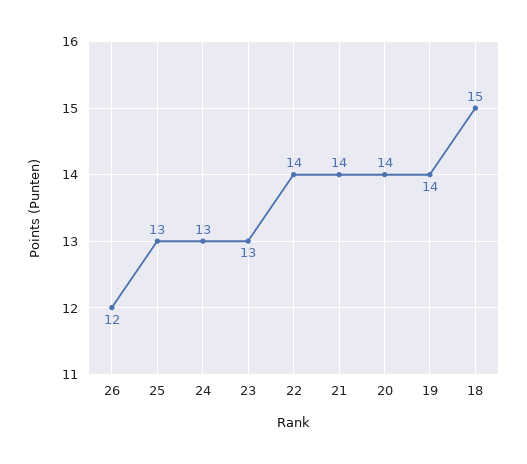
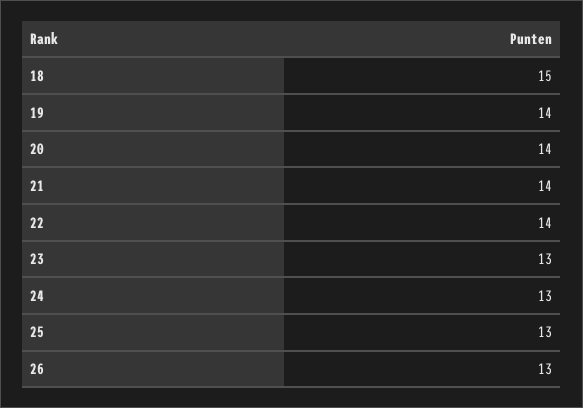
26: 12 -> 13

